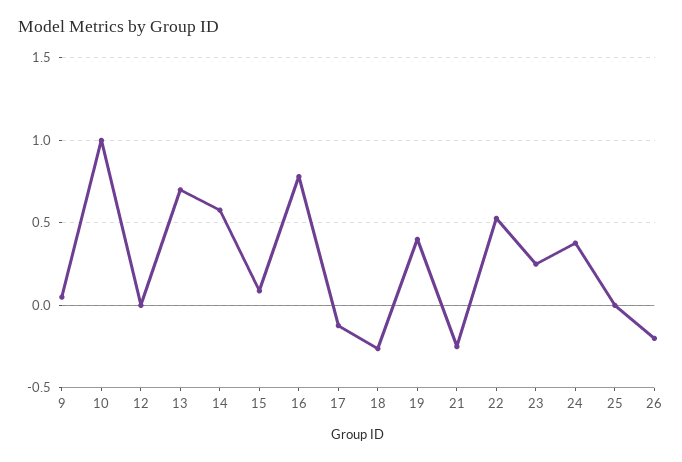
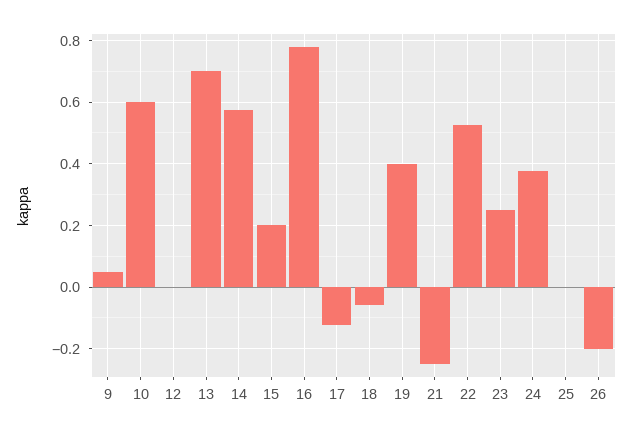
10: 1 -> 0.6
15: 0.1 -> 0.2
18: -0.25 -> -0.06

